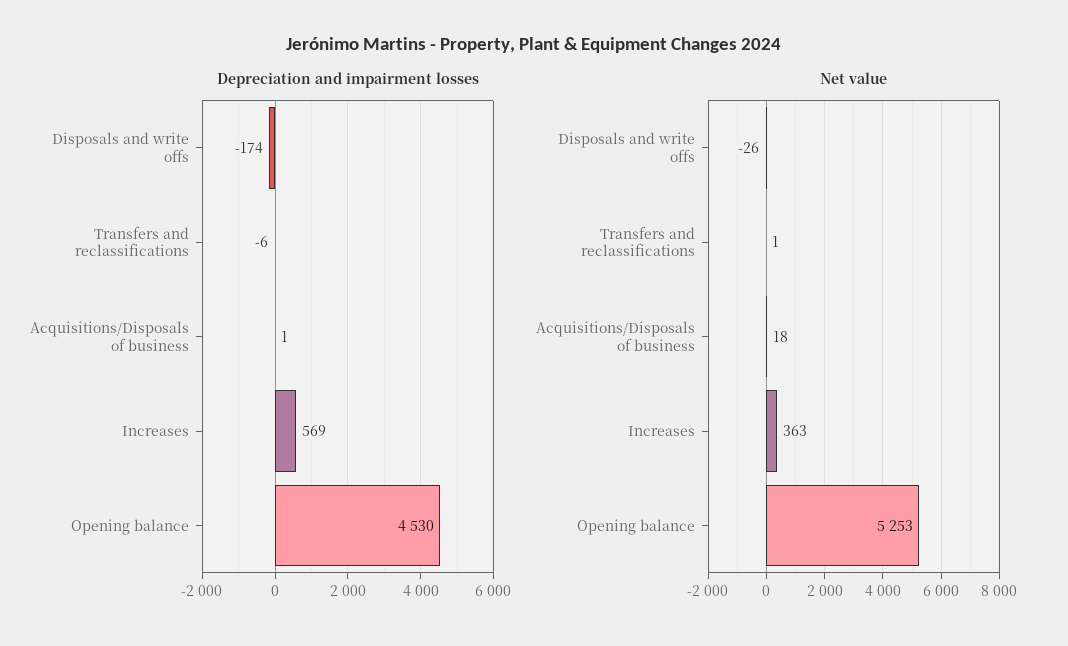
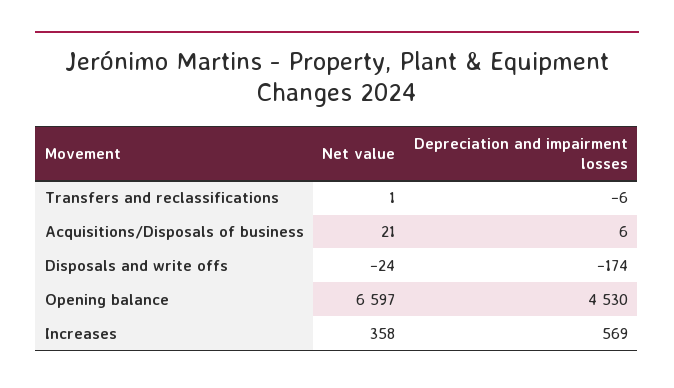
Depreciation and impairment losses, Acquisitions/Disposals of business: 1 -> 6
Net value, Disposals and write offs: -26 -> -24
Net value, Acquisitions/Disposals of business: 18 -> 21
Net value, Increases: 363 -> 358
Net value, Opening balance: 5253 -> 6597

